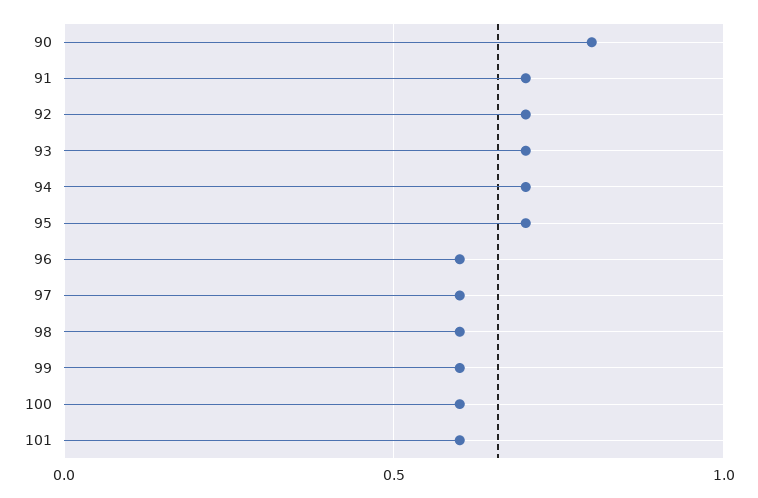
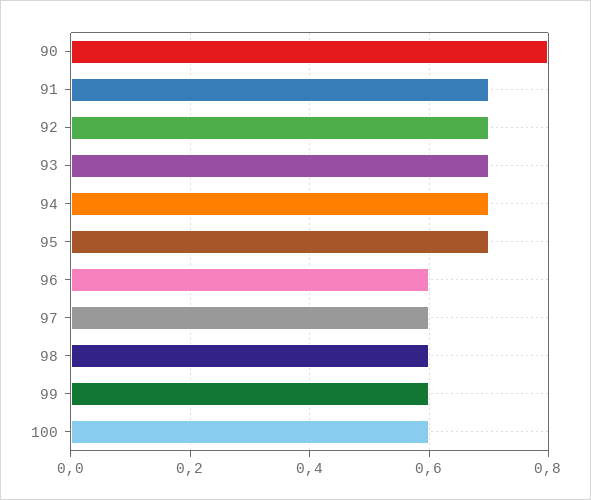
101: 0.6 -> none

